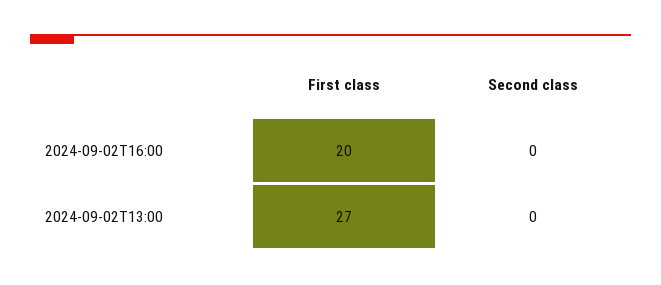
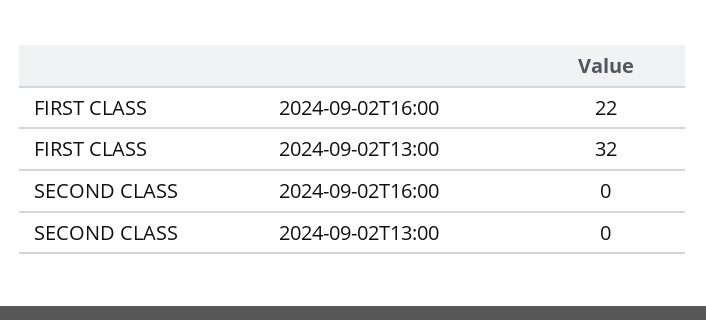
First class, 2024-09-02T16:00: 20 -> 22
First class, 2024-09-02T13:00: 27 -> 32

